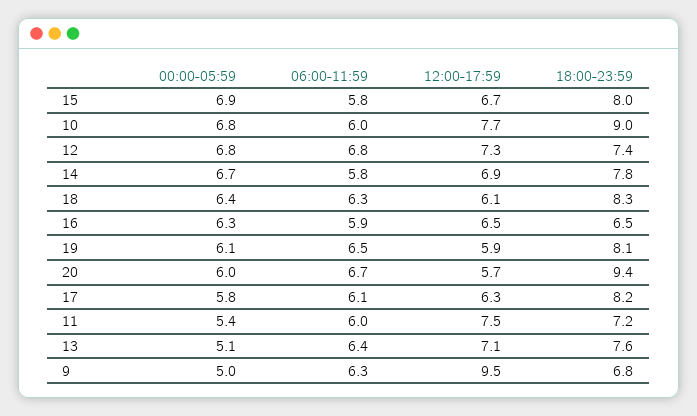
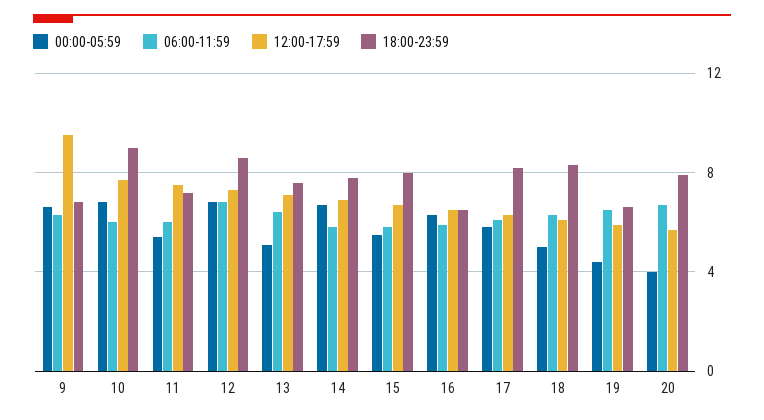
00:00-05:59, 15: 6.9 -> 5.5
18:00-23:59, 12: 7.4 -> 8.5
00:00-05:59, 18: 6.4 -> 5
00:00-05:59, 19: 6.1 -> 4.5
18:00-23:59, 19: 8.1 -> 6.5
00:00-05:59, 20: 6 -> 4
18:00-23:59, 20: 9.4 -> 8
00:00-05:59, 9: 5 -> 6.5

